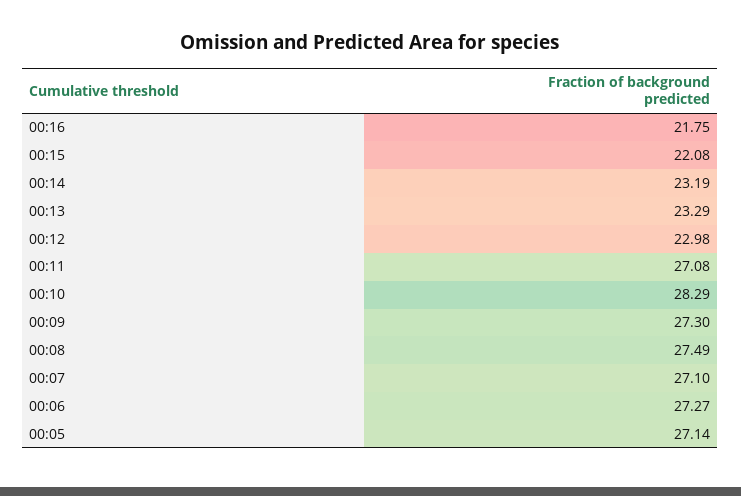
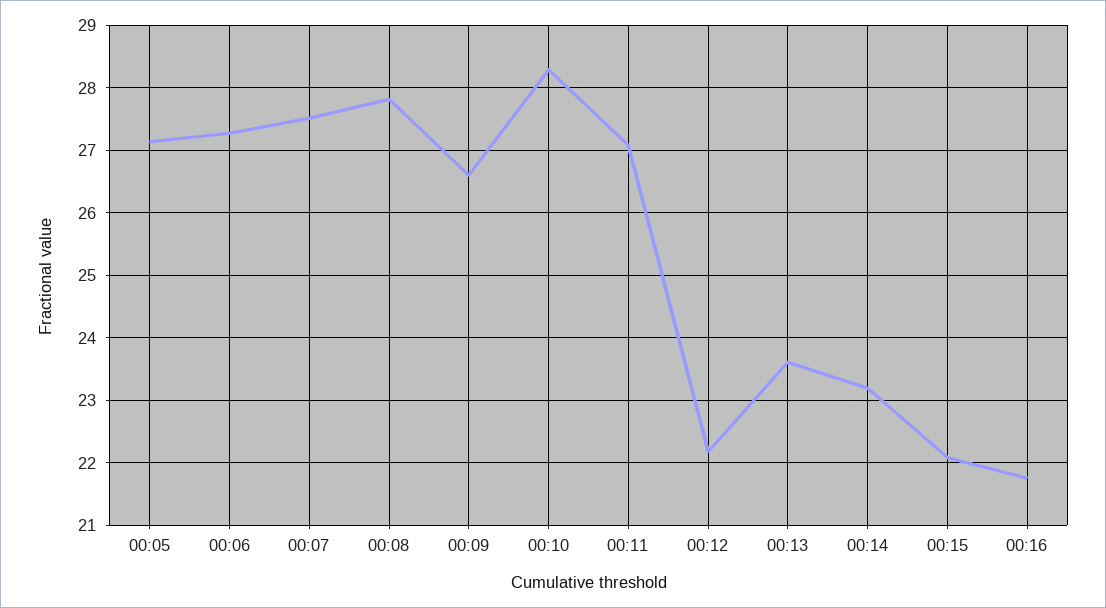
00:13: 23.29 -> 23.6
00:12: 22.98 -> 22.2
00:09: 27.3 -> 26.6
00:08: 27.49 -> 27.8
00:07: 27.1 -> 27.5

